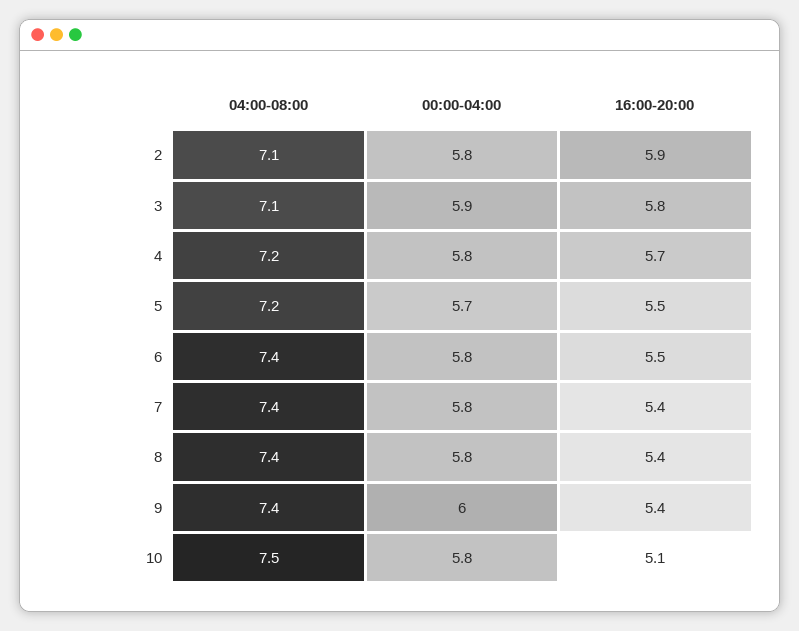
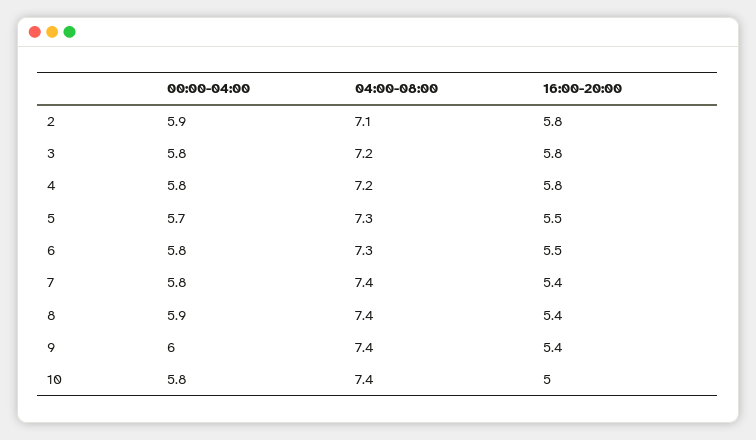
00:00-04:00, 2: 5.8 -> 5.9
16:00-20:00, 2: 5.9 -> 5.8
04:00-08:00, 3: 7.1 -> 7.2
00:00-04:00, 3: 5.9 -> 5.8
16:00-20:00, 4: 5.7 -> 5.8
04:00-08:00, 5: 7.2 -> 7.3
04:00-08:00, 6: 7.4 -> 7.3
00:00-04:00, 8: 5.8 -> 5.9
04:00-08:00, 10: 7.5 -> 7.4
16:00-20:00, 10: 5.1 -> 5

